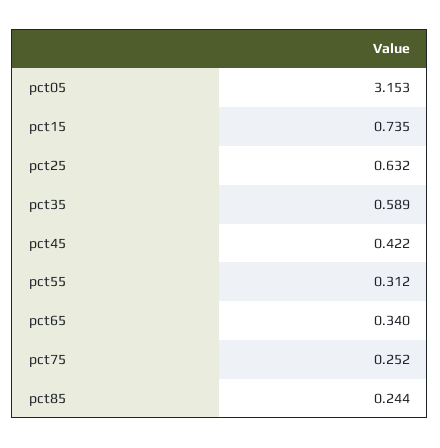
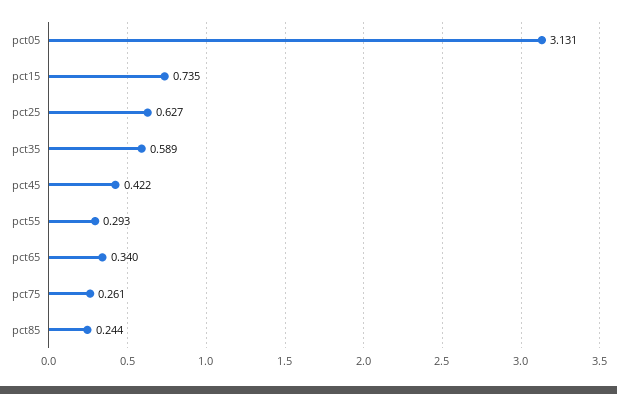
pct05: 3.153 -> 3.131
pct25: 0.632 -> 0.627
pct55: 0.312 -> 0.293
pct75: 0.252 -> 0.261

